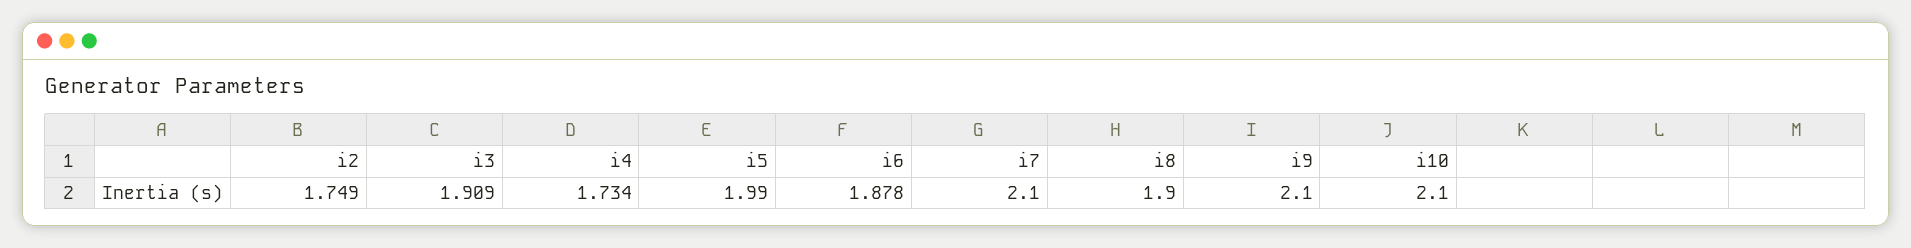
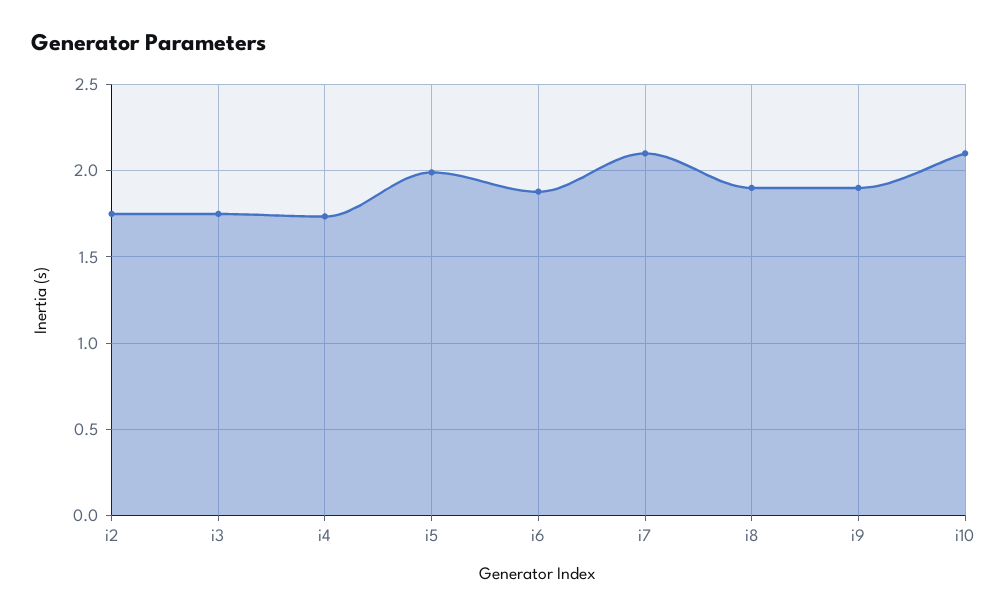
i3: 1.909 -> 1.75
i9: 2.1 -> 1.9

